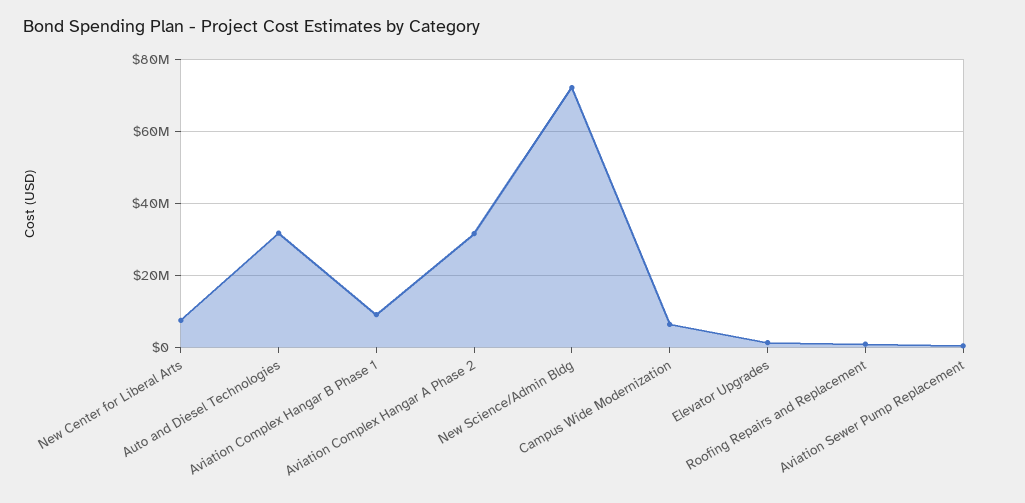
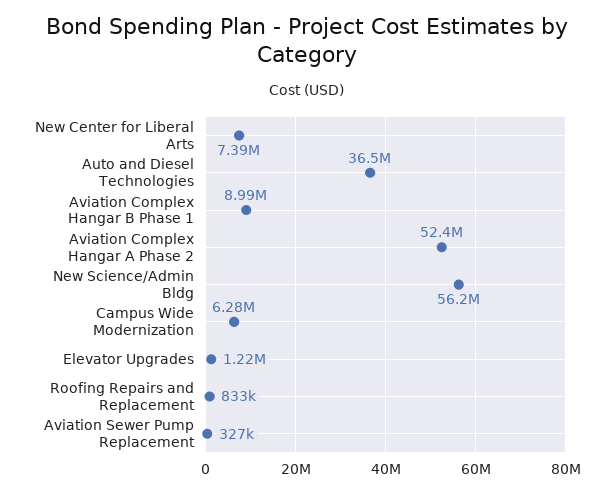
Auto and Diesel Technologies: 32000000 -> 36500000
Aviation Complex Hangar A Phase 2: 32000000 -> 52400000
New Science/Admin Bldg: 72000000 -> 56200000

